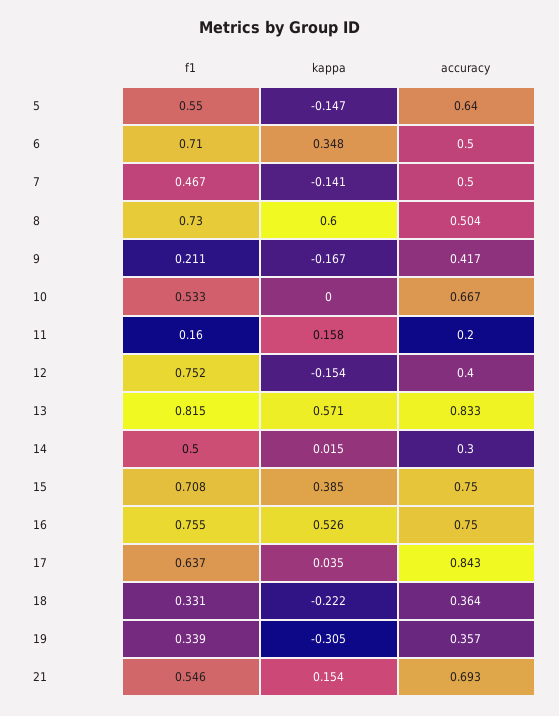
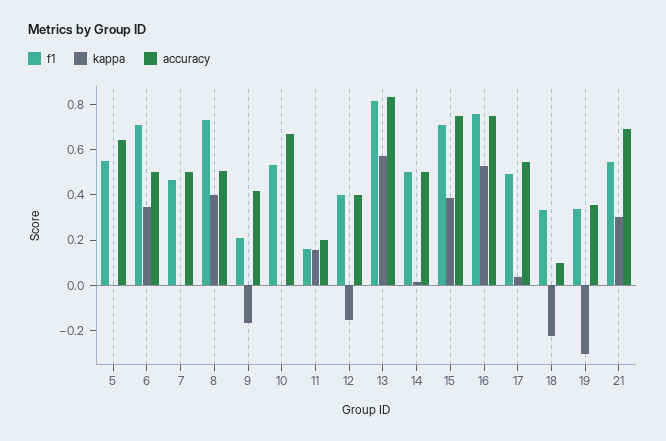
kappa, 5: -0.147 -> 0
kappa, 7: -0.141 -> 0
kappa, 8: 0.6 -> 0.4
f1, 12: 0.752 -> 0.4
accuracy, 14: 0.3 -> 0.5
f1, 17: 0.637 -> 0.5
accuracy, 17: 0.843 -> 0.55
accuracy, 18: 0.364 -> 0.1
kappa, 21: 0.154 -> 0.3

